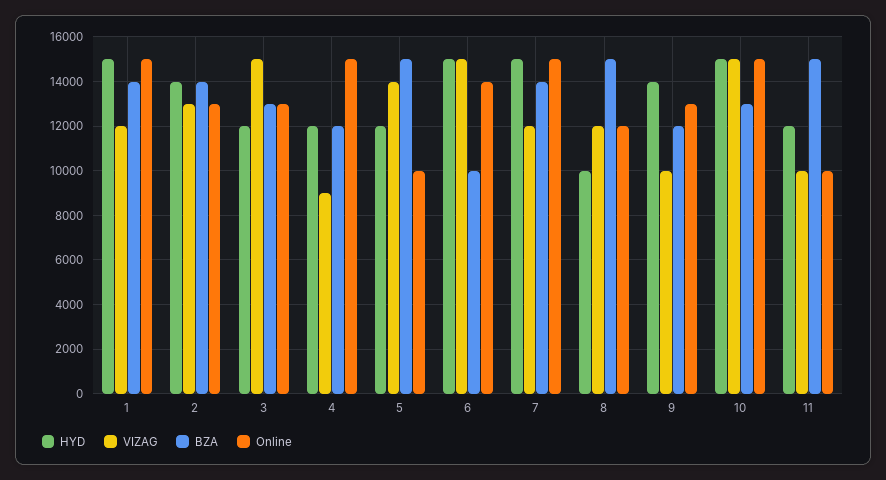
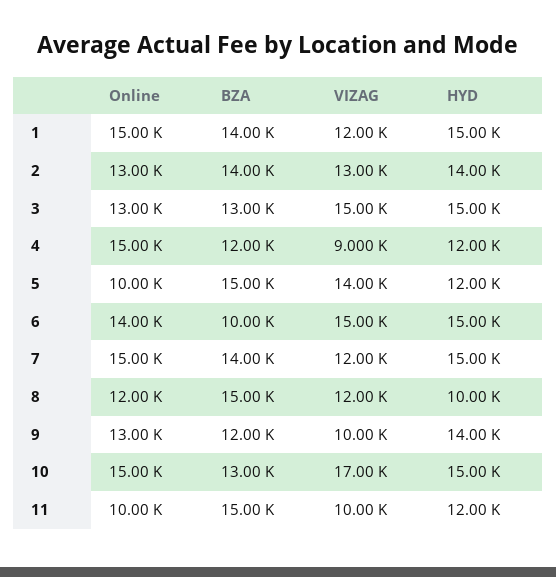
HYD, 3: 12000 -> 15000
VIZAG, 10: 15000 -> 17000

